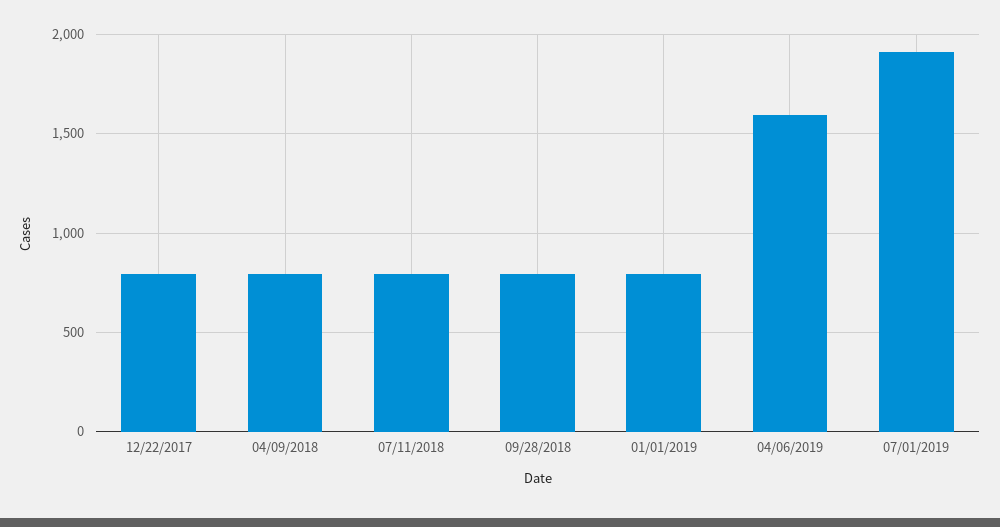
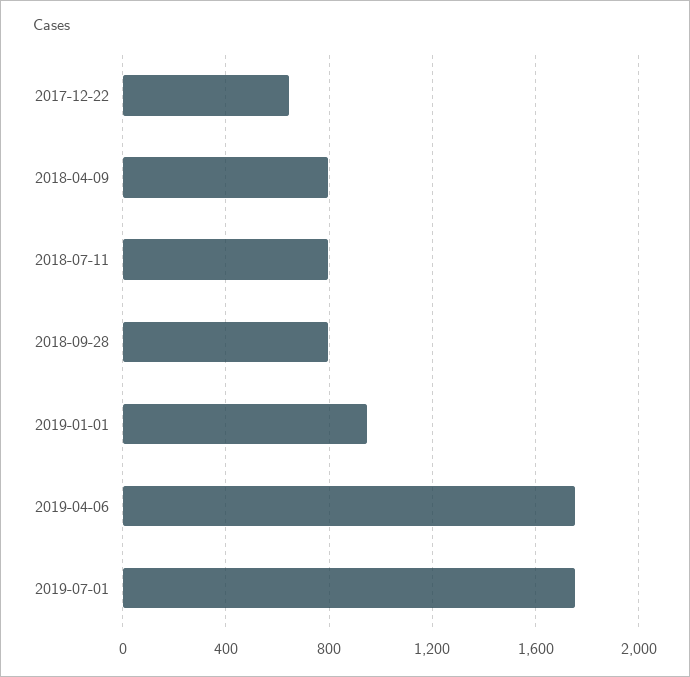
12/22/2017: 800 -> 650
01/01/2019: 800 -> 950
04/06/2019: 1600 -> 1750
07/01/2019: 1900 -> 1750

